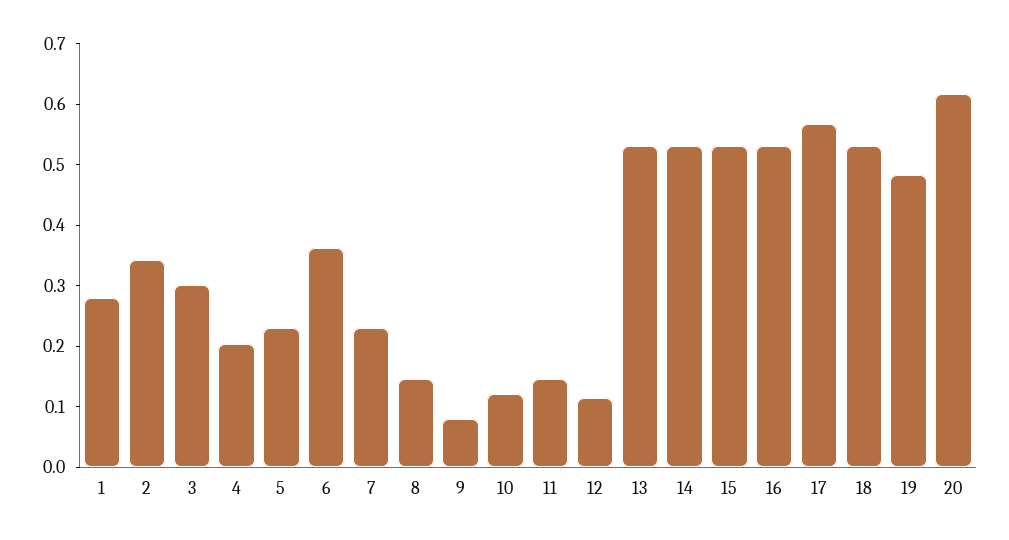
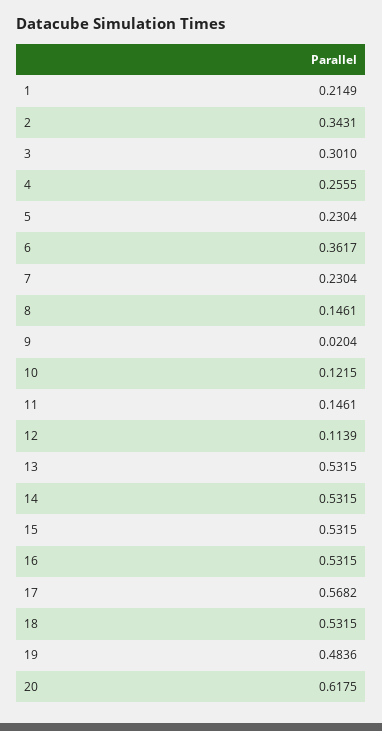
1: 0.28 -> 0.2149
4: 0.2 -> 0.2555
9: 0.08 -> 0.0204

